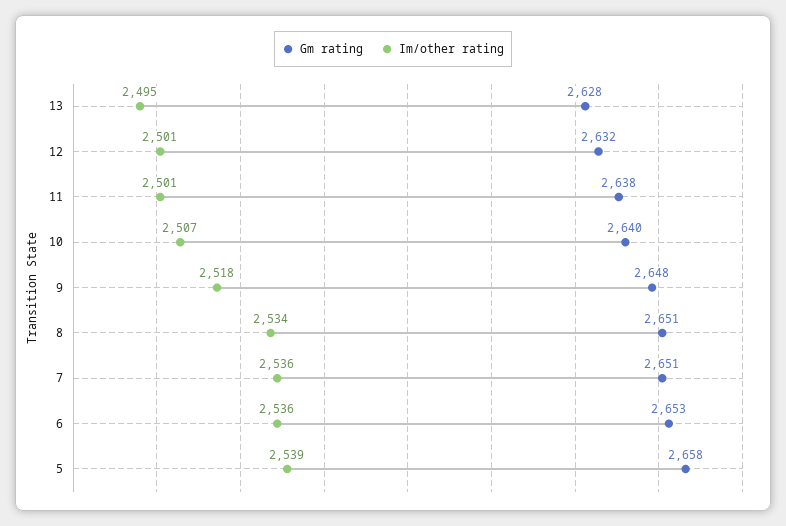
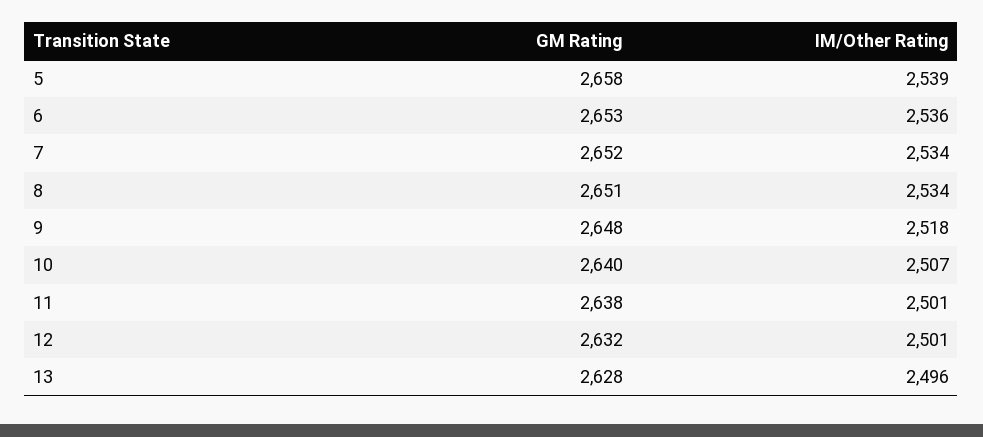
Im/other rating, 13: 2495 -> 2496
Gm rating, 7: 2651 -> 2652
Im/other rating, 7: 2536 -> 2534

